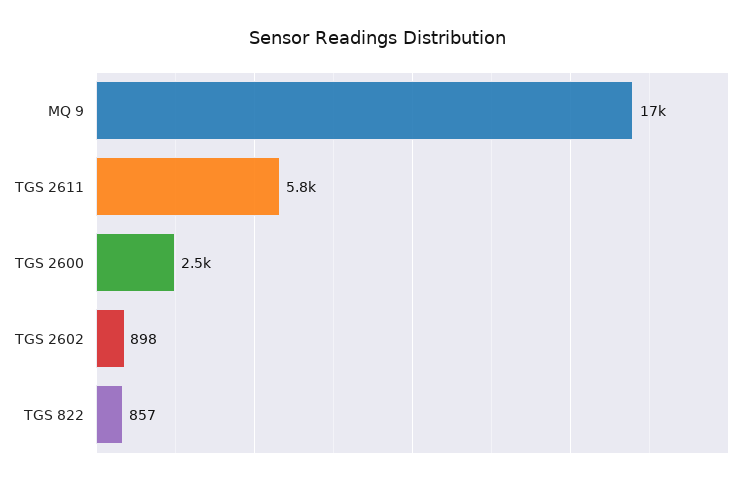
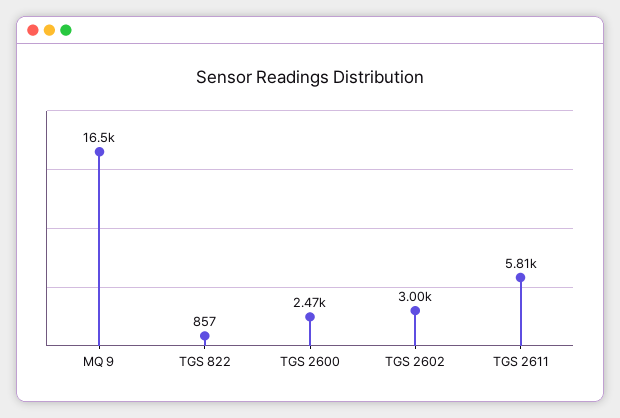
TGS 2602: 898 -> 3000

